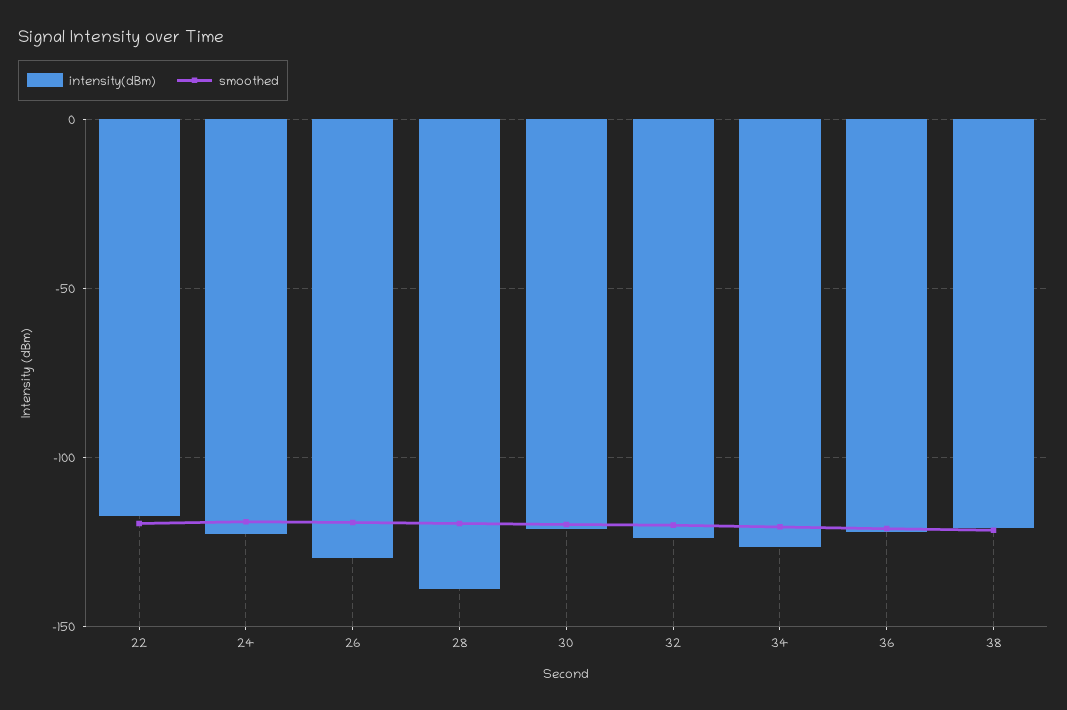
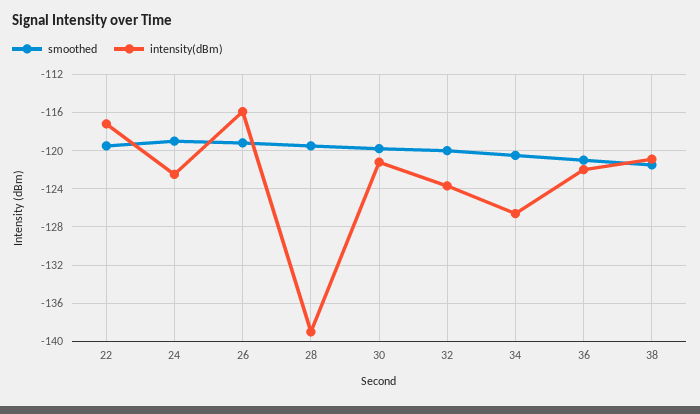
intensity(dBm), 26: -130 -> -116

